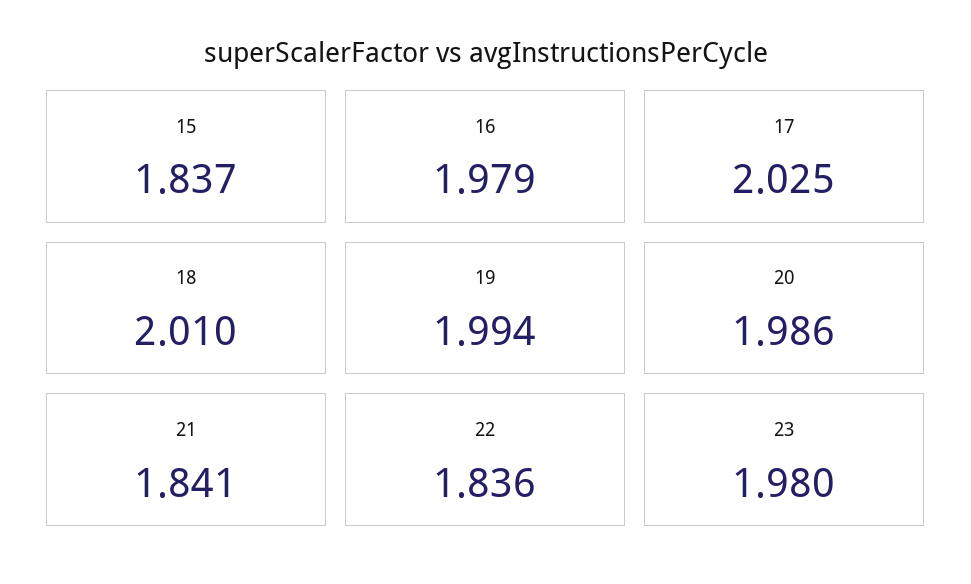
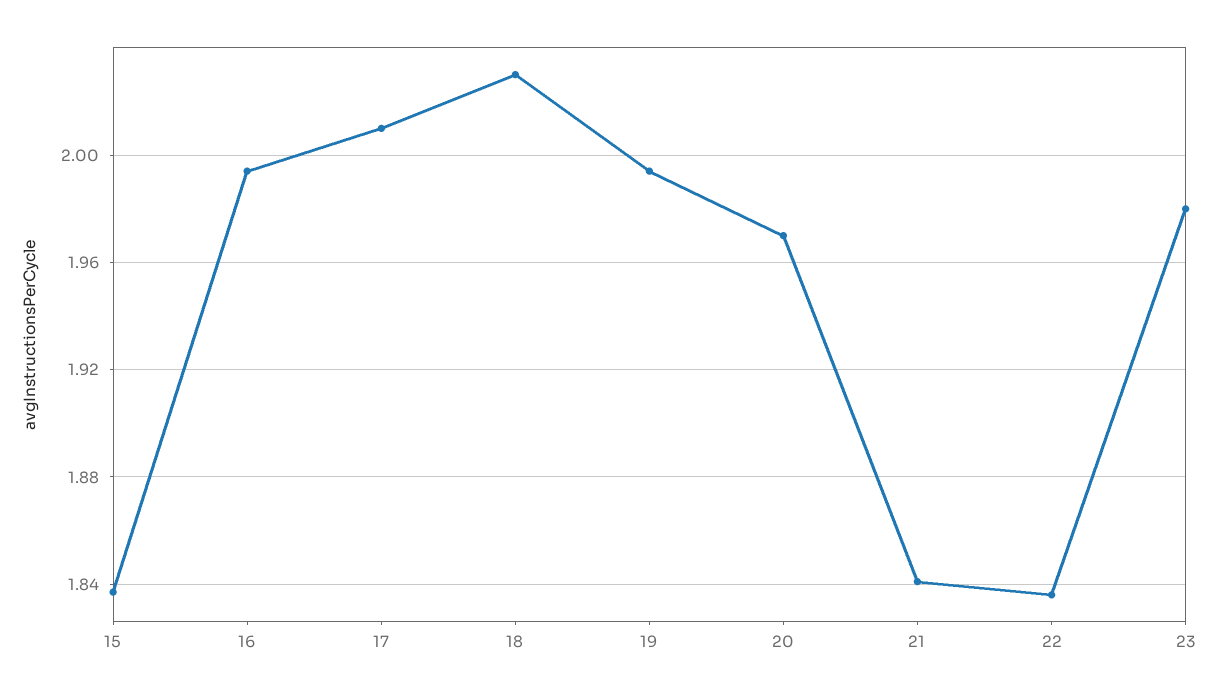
16: 1.979 -> 1.995
17: 2.025 -> 2.01
18: 2.01 -> 2.03
20: 1.986 -> 1.97

